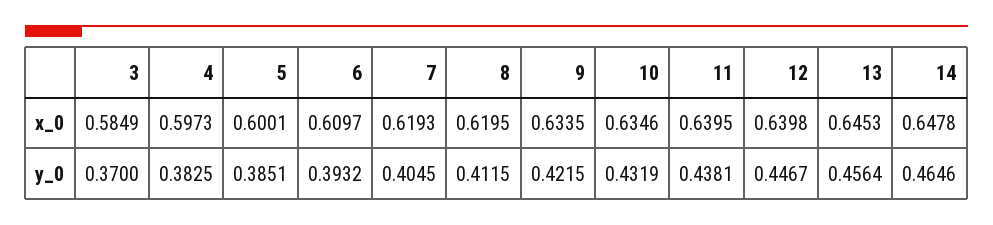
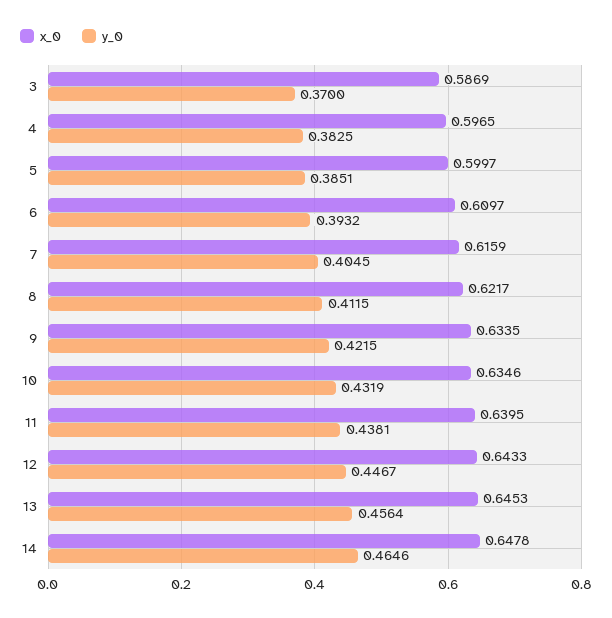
x_0, 3: 0.5849 -> 0.5869
x_0, 4: 0.5973 -> 0.5965
x_0, 5: 0.6001 -> 0.5997
x_0, 7: 0.6193 -> 0.6159
x_0, 8: 0.6195 -> 0.6217
x_0, 12: 0.6398 -> 0.6433

